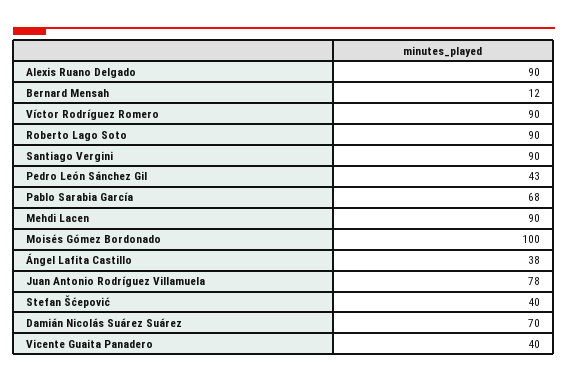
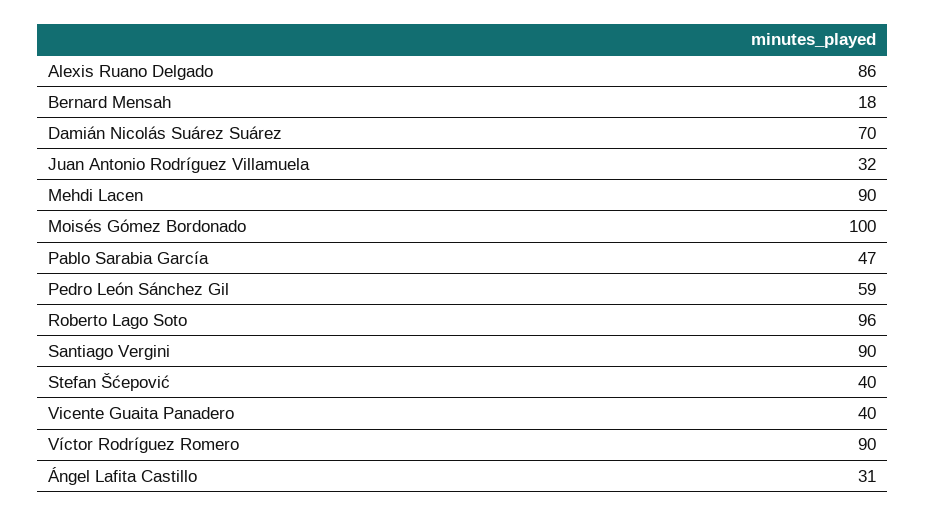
Alexis Ruano Delgado: 90 -> 86
Bernard Mensah: 12 -> 18
Roberto Lago Soto: 90 -> 96
Pedro León Sánchez Gil: 43 -> 59
Pablo Sarabia García: 68 -> 47
Ángel Lafita Castillo: 38 -> 31
Juan Antonio Rodríguez Villamuela: 78 -> 32

